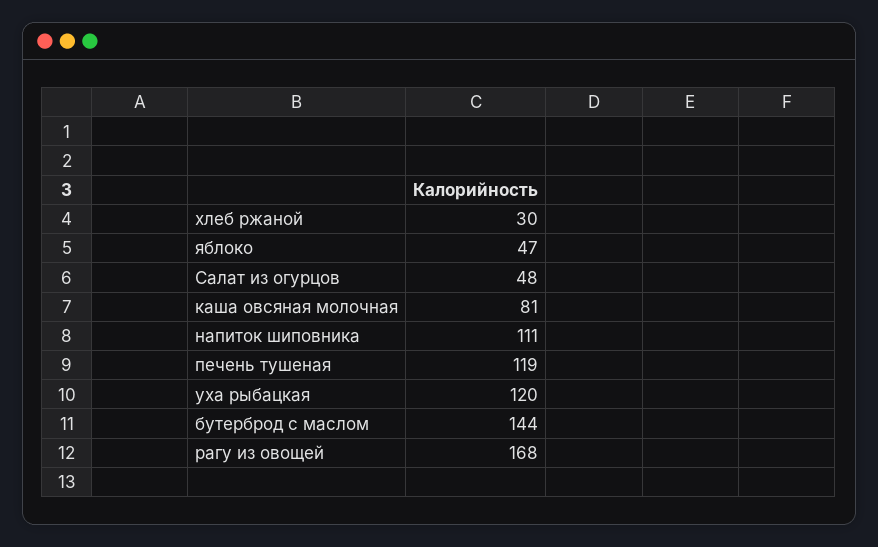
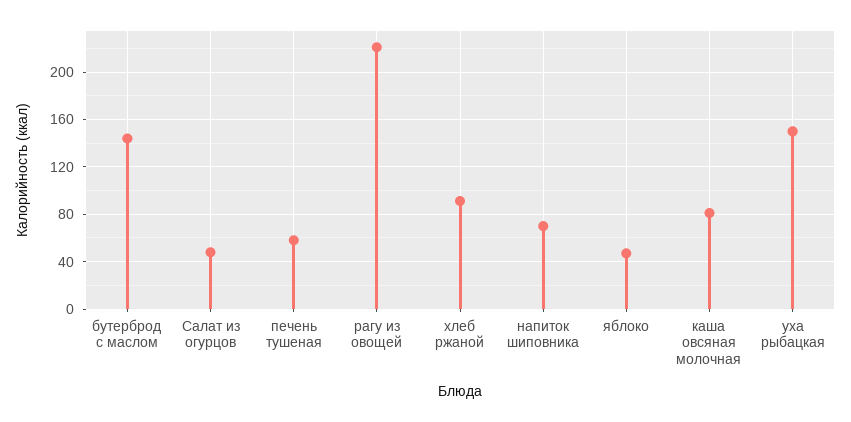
хлеб ржаной: 30 -> 90
напиток шиповника: 111 -> 70
печень тушеная: 119 -> 60
уха рыбацкая: 120 -> 150
рагу из овощей: 168 -> 220

